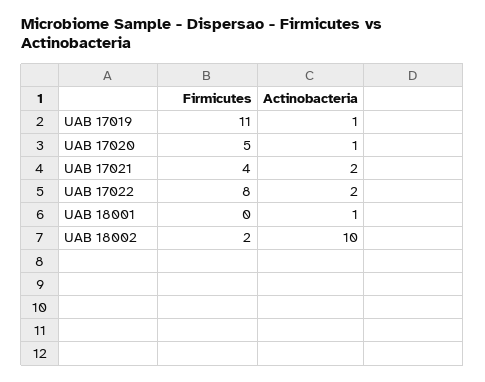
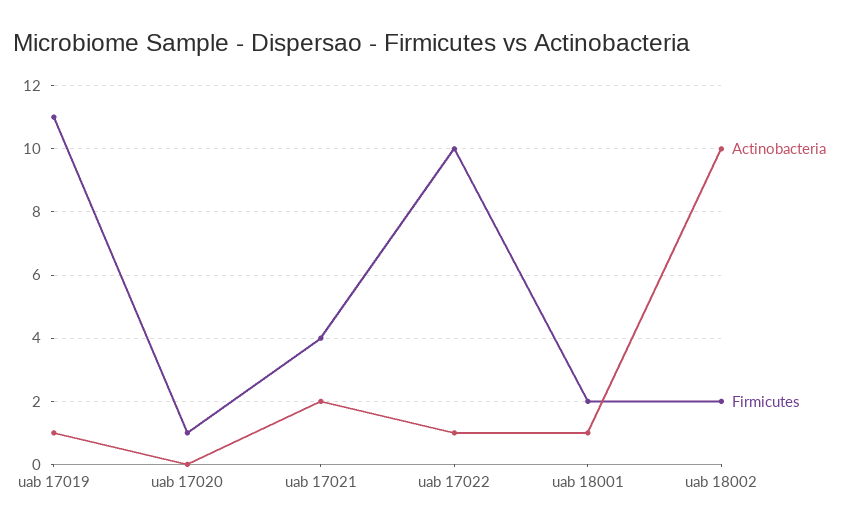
Firmicutes, UAB 17020: 5 -> 1
Actinobacteria, UAB 17020: 1 -> 0
Firmicutes, UAB 17022: 8 -> 10
Actinobacteria, UAB 17022: 2 -> 1
Firmicutes, UAB 18001: 0 -> 2

